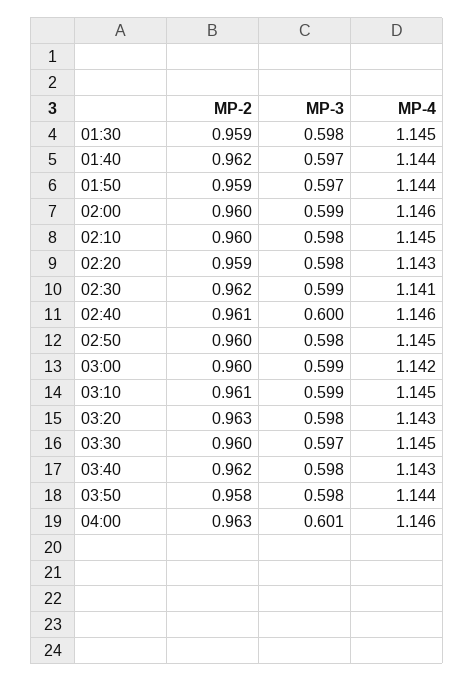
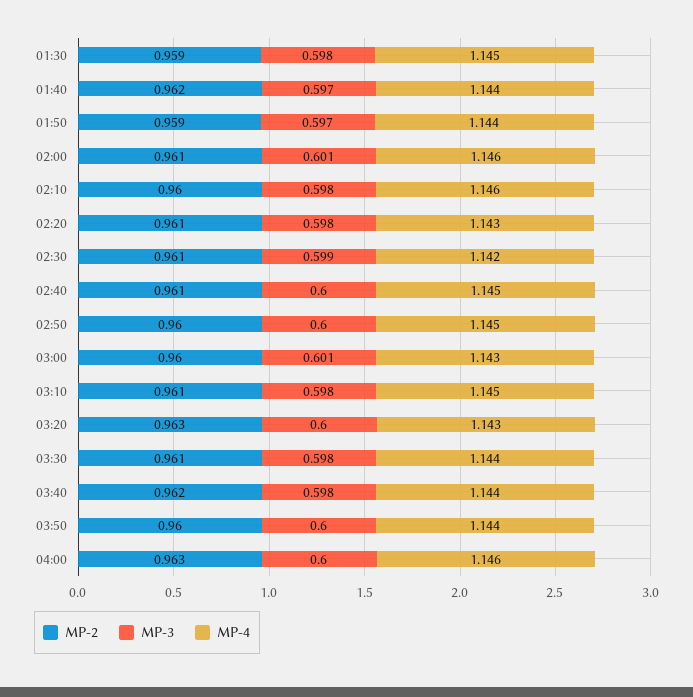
MP-2, 02:00: 0.96 -> 0.961
MP-3, 02:00: 0.599 -> 0.601
MP-4, 02:10: 1.145 -> 1.146
MP-2, 02:20: 0.959 -> 0.961
MP-2, 02:30: 0.962 -> 0.961
MP-4, 02:30: 1.141 -> 1.142
MP-4, 02:40: 1.146 -> 1.145
MP-3, 02:50: 0.598 -> 0.6
MP-3, 03:00: 0.599 -> 0.601
MP-4, 03:00: 1.142 -> 1.143
MP-3, 03:10: 0.599 -> 0.598
MP-3, 03:20: 0.598 -> 0.6
MP-2, 03:30: 0.96 -> 0.961
MP-3, 03:30: 0.597 -> 0.598
MP-4, 03:30: 1.145 -> 1.144
MP-4, 03:40: 1.143 -> 1.144
MP-2, 03:50: 0.958 -> 0.96
MP-3, 03:50: 0.598 -> 0.6
MP-3, 04:00: 0.601 -> 0.6

